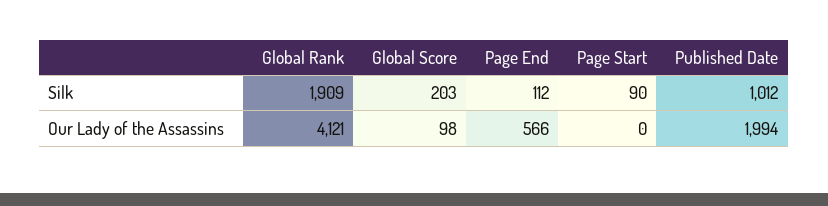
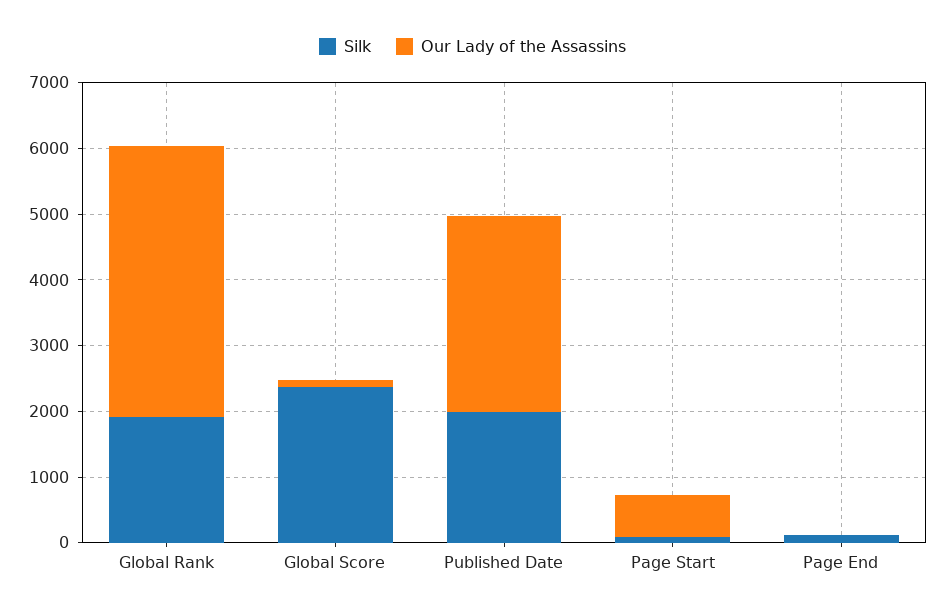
Silk, Global Score: 203 -> 2400
Silk, Published Date: 1012 -> 2000
Our Lady of the Assassins, Page End: 566 -> 0
Our Lady of the Assassins, Page Start: 0 -> 600
Our Lady of the Assassins, Published Date: 1994 -> 3000

